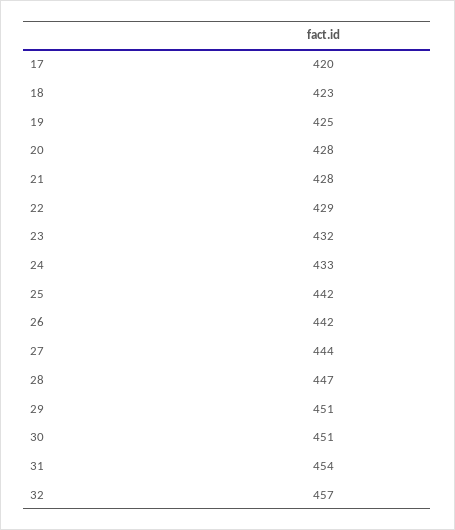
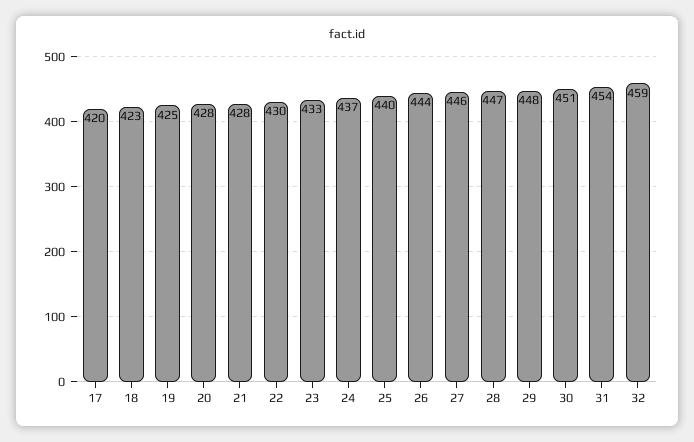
22: 429 -> 430
23: 432 -> 433
24: 433 -> 437
25: 442 -> 440
26: 442 -> 444
27: 444 -> 446
29: 451 -> 448
32: 457 -> 459

